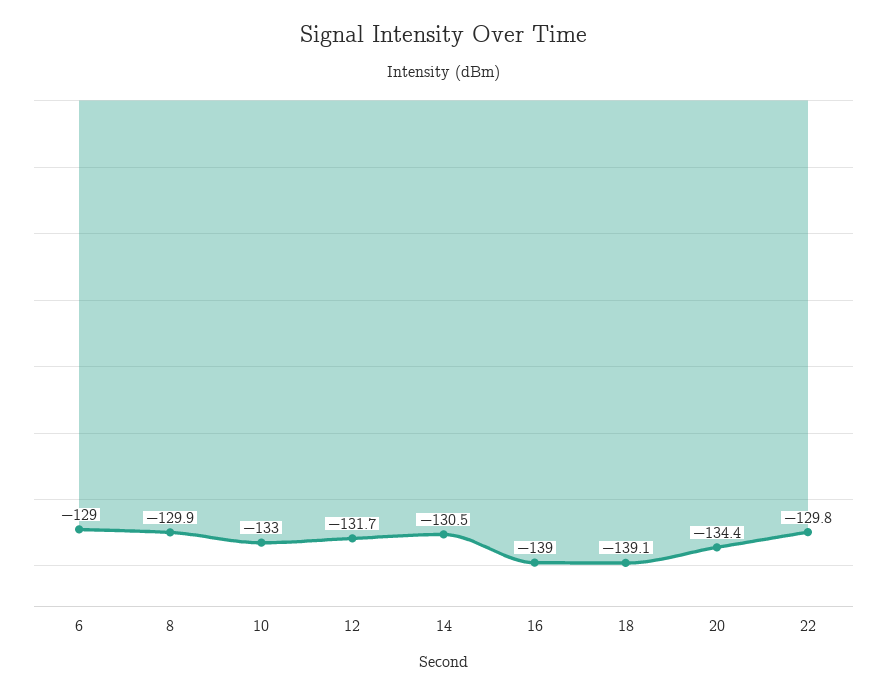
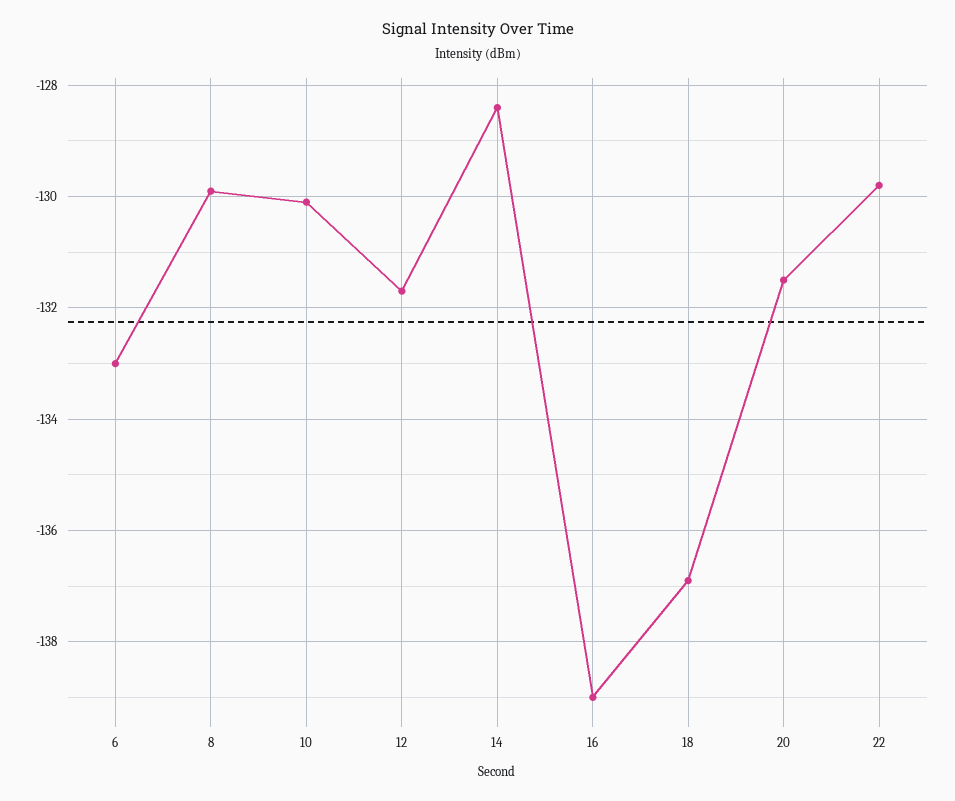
6: -129 -> -133
10: -133 -> -130
14: -130.5 -> -128.5
18: -139.1 -> -137
20: -134.4 -> -131.5

